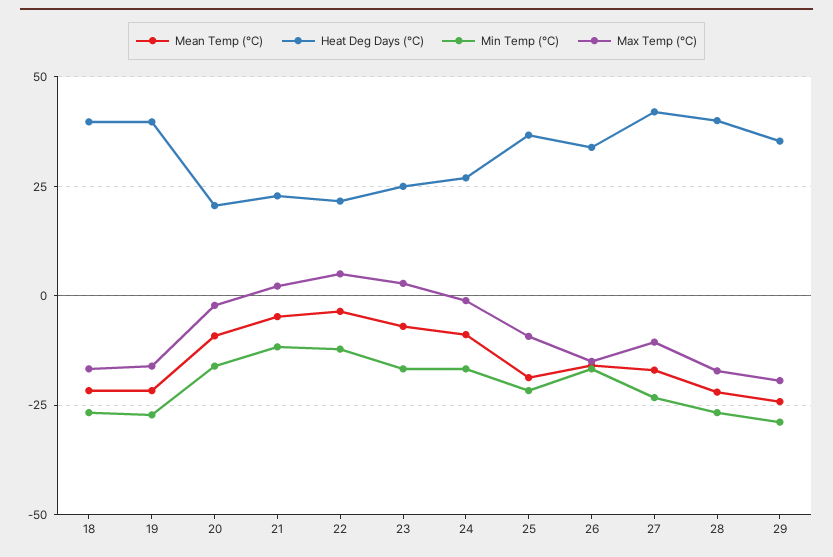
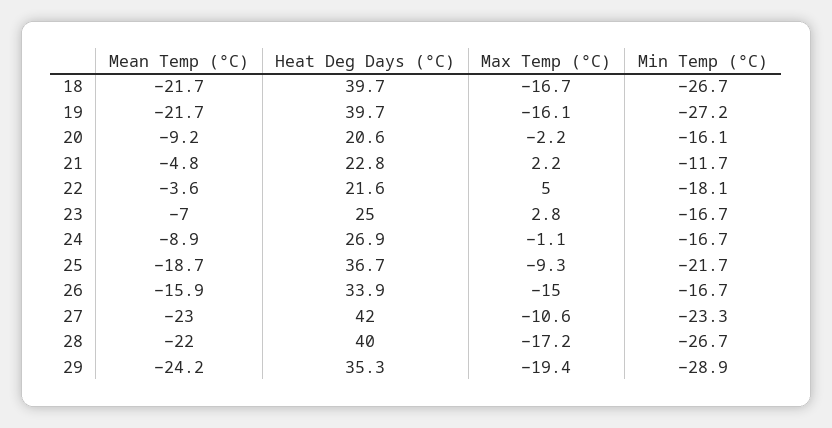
Min Temp (°C), 22: -12.5 -> -18.1
Mean Temp (°C), 27: -17.5 -> -23

